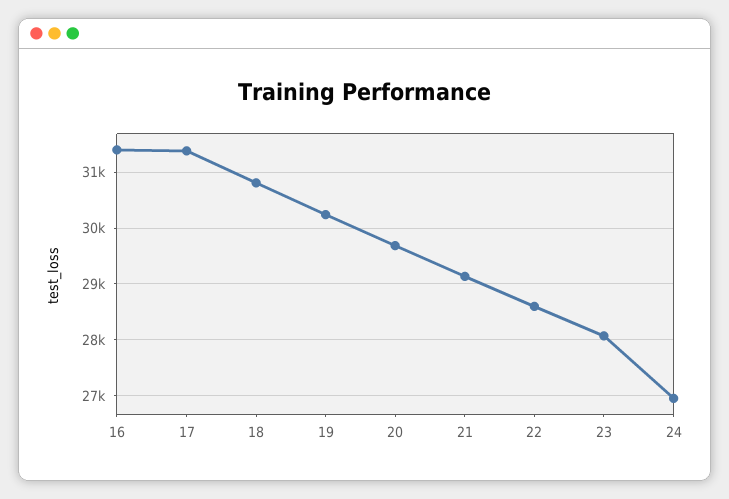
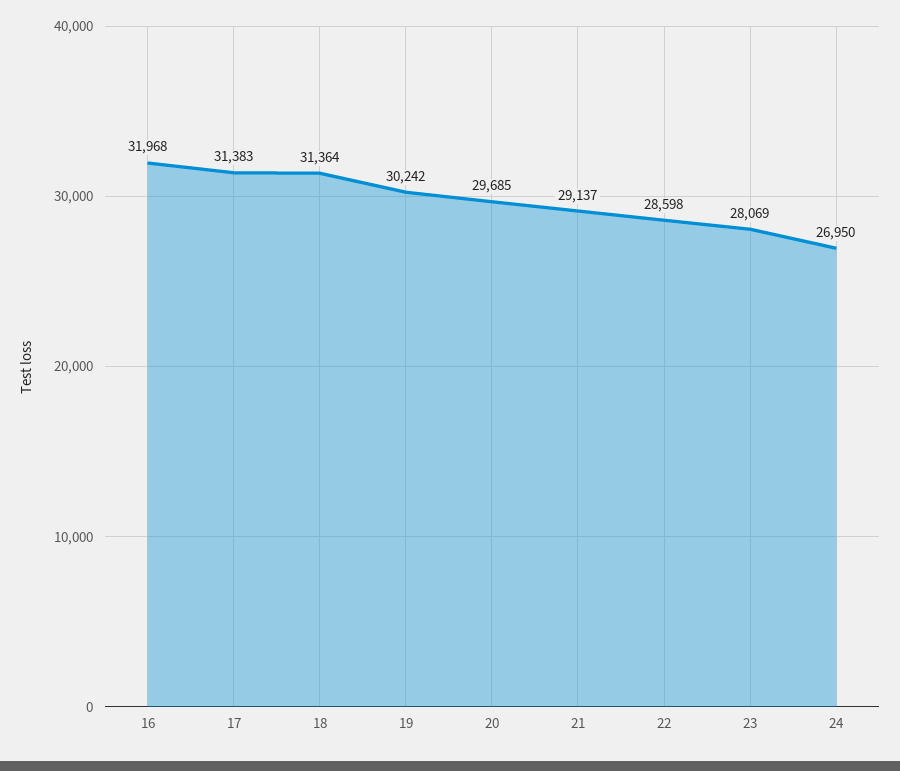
16: 31400 -> 31968
18: 30800 -> 31364

